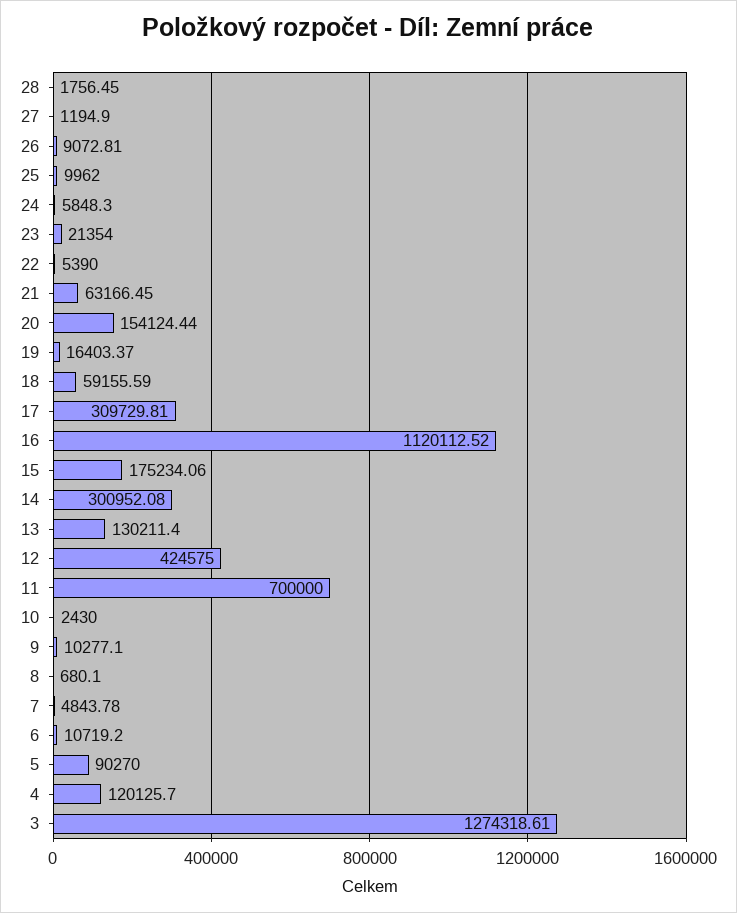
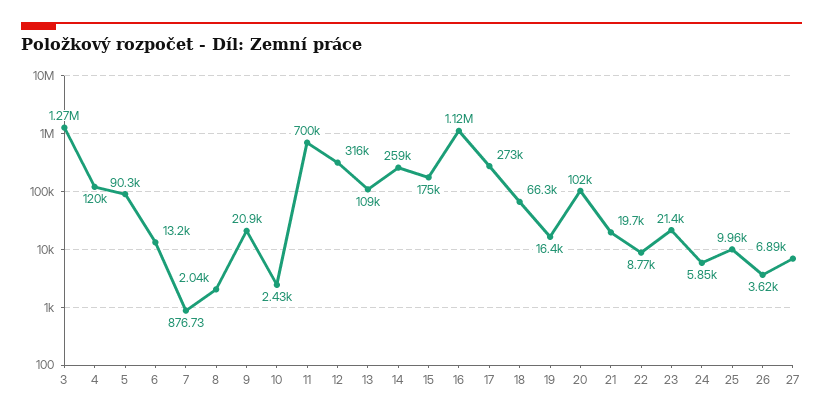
28: 1756.45 -> none
27: 1194.9 -> 6890
26: 9072.81 -> 3620
22: 5390 -> 8770
21: 63166.45 -> 19700
20: 154124.44 -> 102000
18: 59155.59 -> 66300
17: 309729.81 -> 273000
14: 300952.08 -> 259000
13: 130211.4 -> 109000
12: 424575 -> 316000
9: 10277.1 -> 20900
8: 680.1 -> 2040
7: 4843.78 -> 876.73
6: 10719.2 -> 13200

